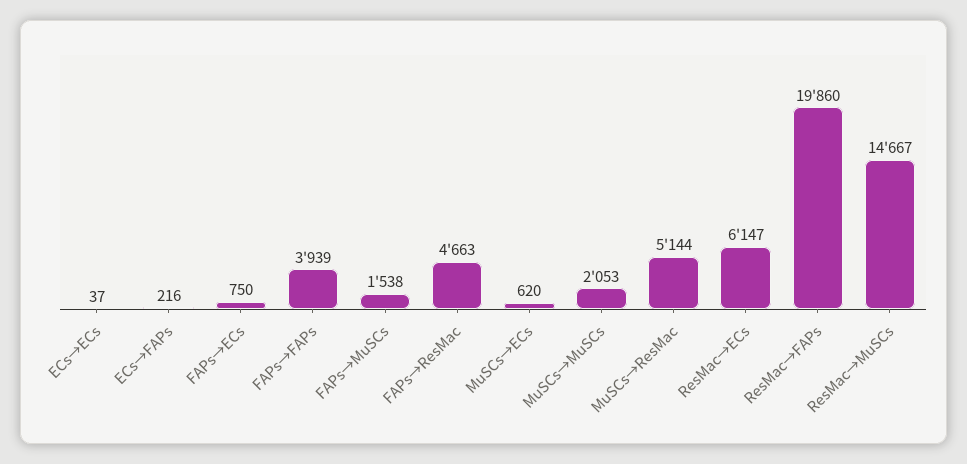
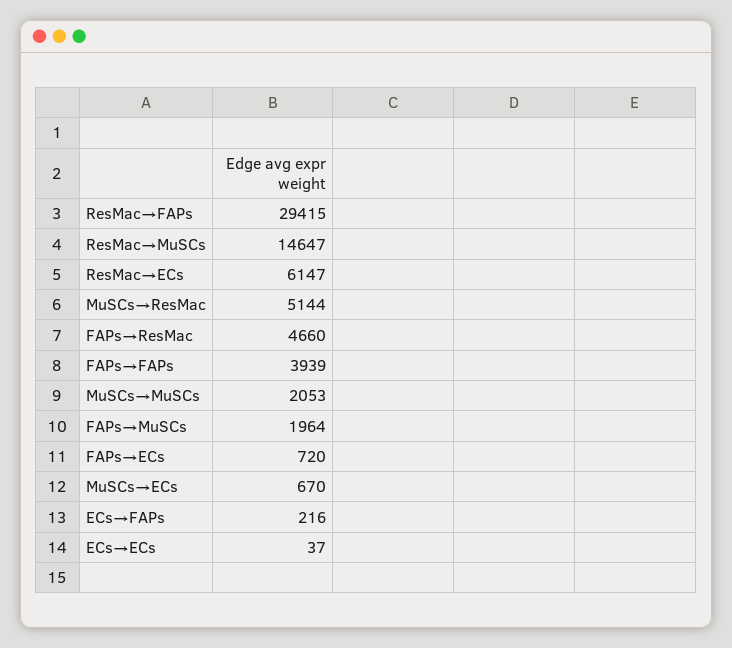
FAPs→ECs: 750 -> 720
FAPs→MuSCs: 1538 -> 1964
FAPs→ResMac: 4663 -> 4660
MuSCs→ECs: 620 -> 670
ResMac→FAPs: 19860 -> 29415
ResMac→MuSCs: 14667 -> 14647

